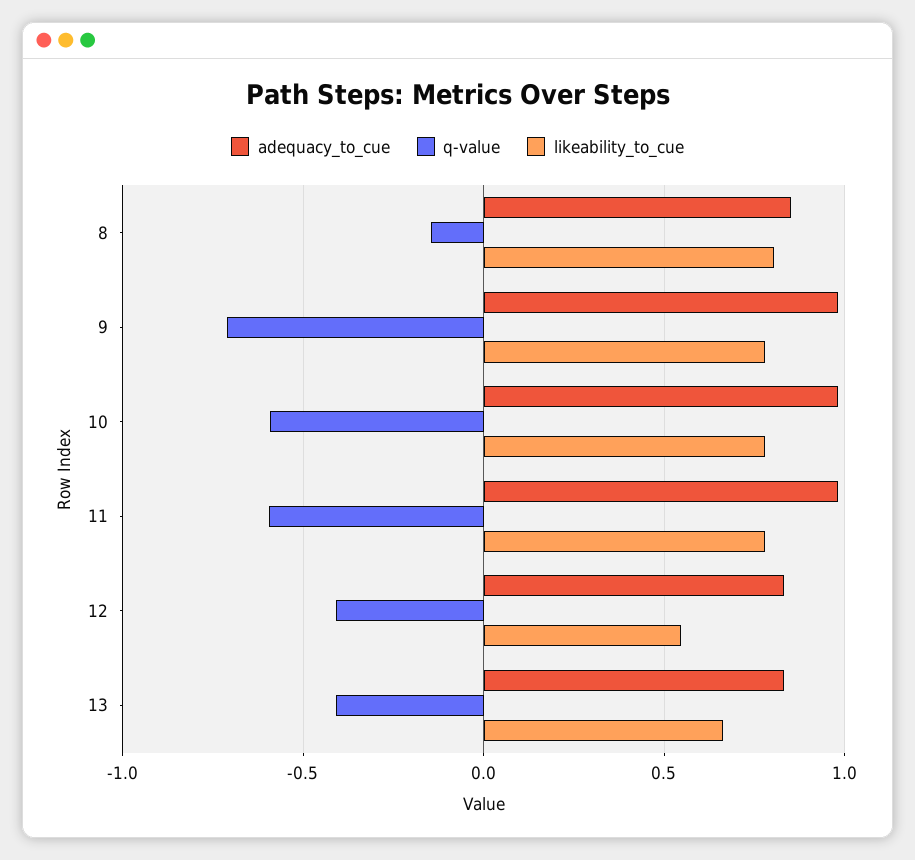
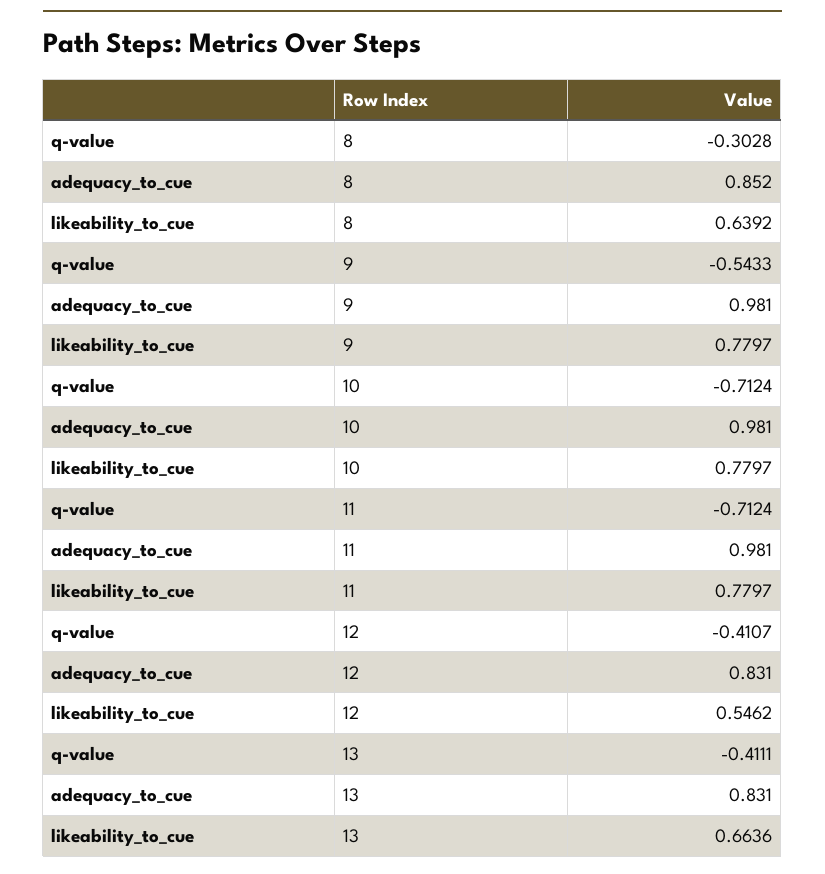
q-value, 8: -0.15 -> -0.3028
likeability_to_cue, 8: 0.8 -> 0.6392
q-value, 9: -0.7 -> -0.5433
q-value, 10: -0.6 -> -0.7124
q-value, 11: -0.6 -> -0.7124

